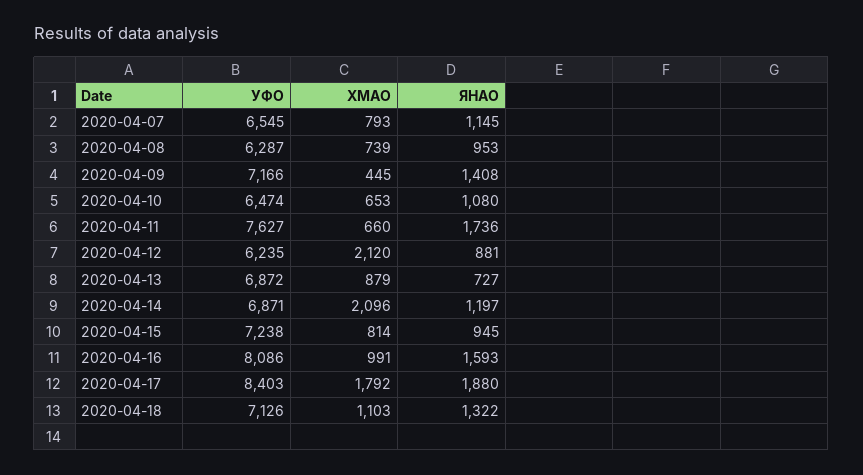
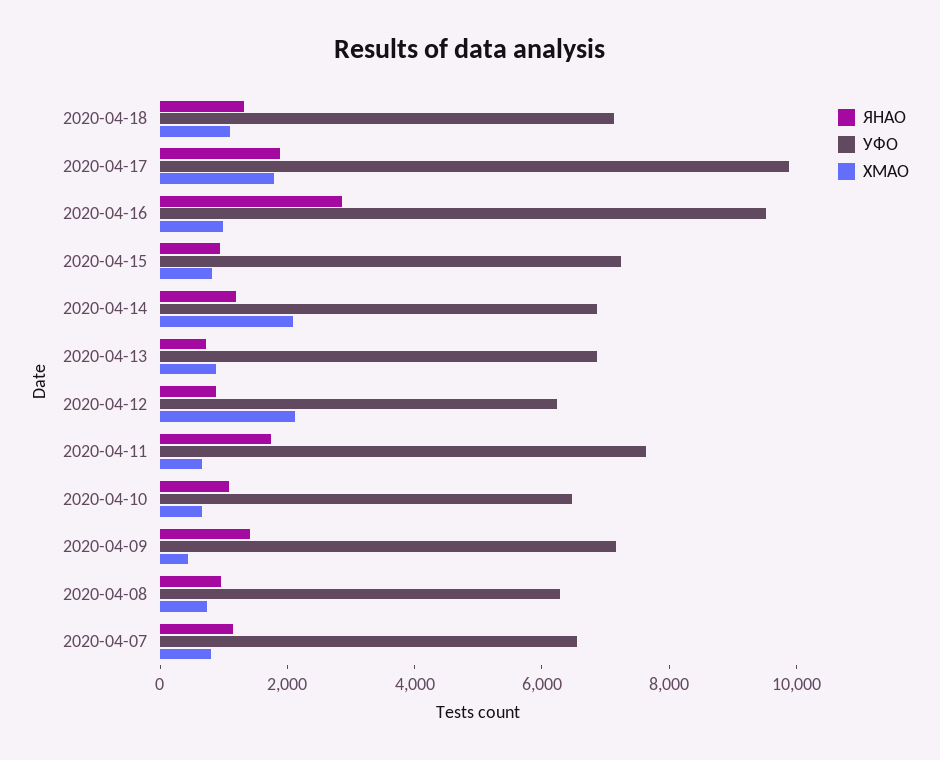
УФО, 2020-04-16: 8086 -> 9500
ЯНАО, 2020-04-16: 1593 -> 3000
УФО, 2020-04-17: 8403 -> 10000

